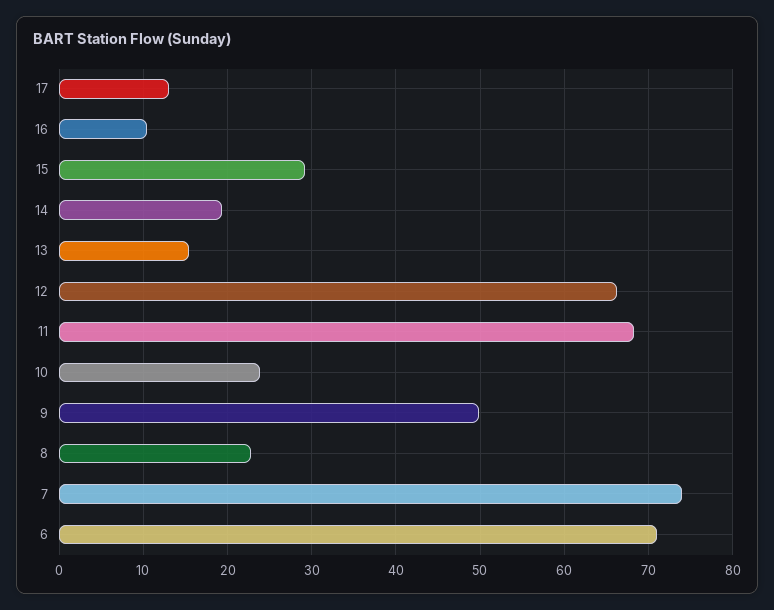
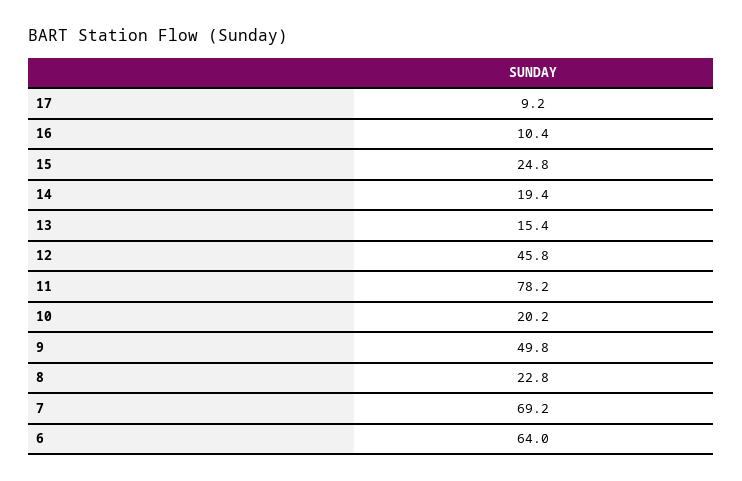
17: 13 -> 9.2
15: 29 -> 24.8
12: 66 -> 45.8
11: 68 -> 78.2
10: 24 -> 20.2
7: 74 -> 69.2
6: 71 -> 64

